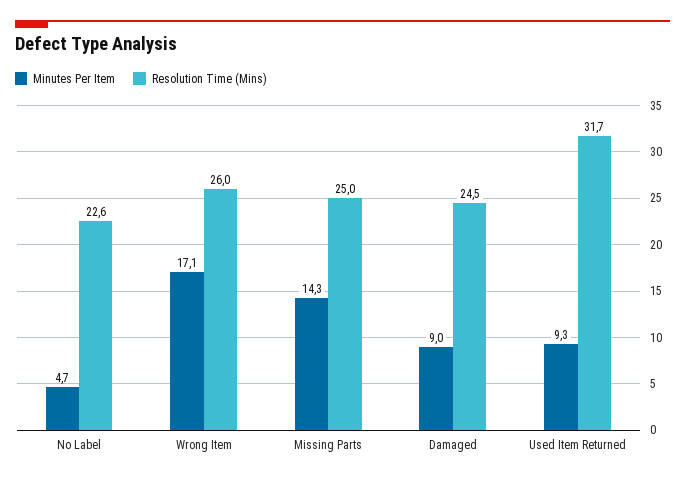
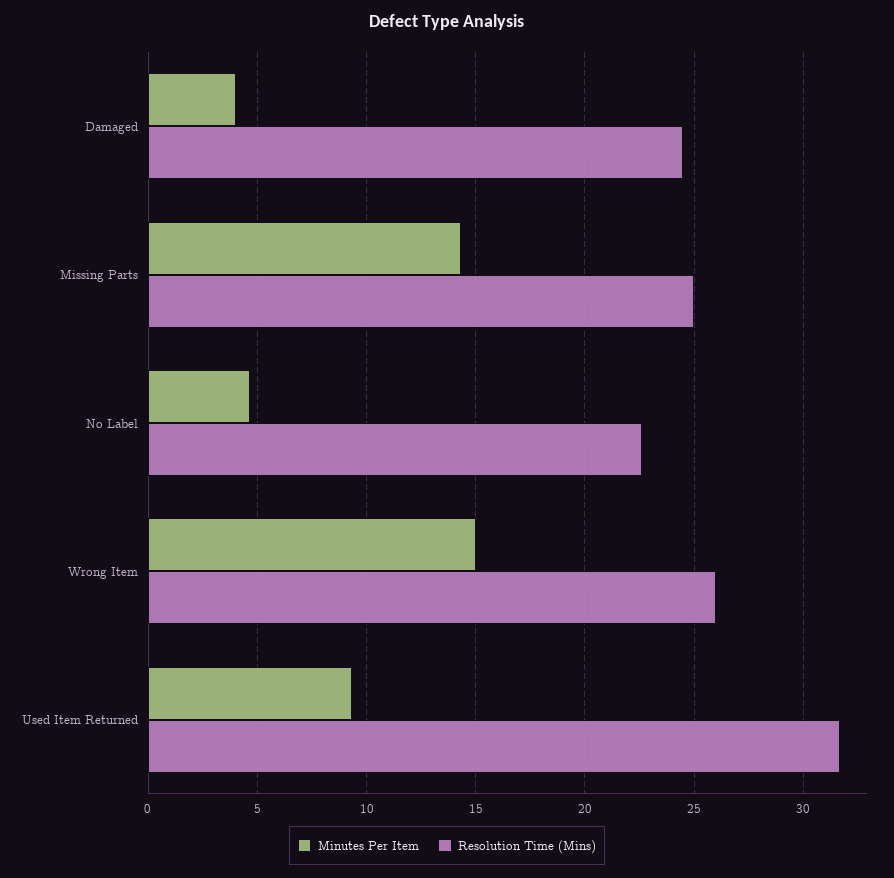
Minutes Per Item, Wrong Item: 17.1 -> 15
Minutes Per Item, Damaged: 9 -> 4

